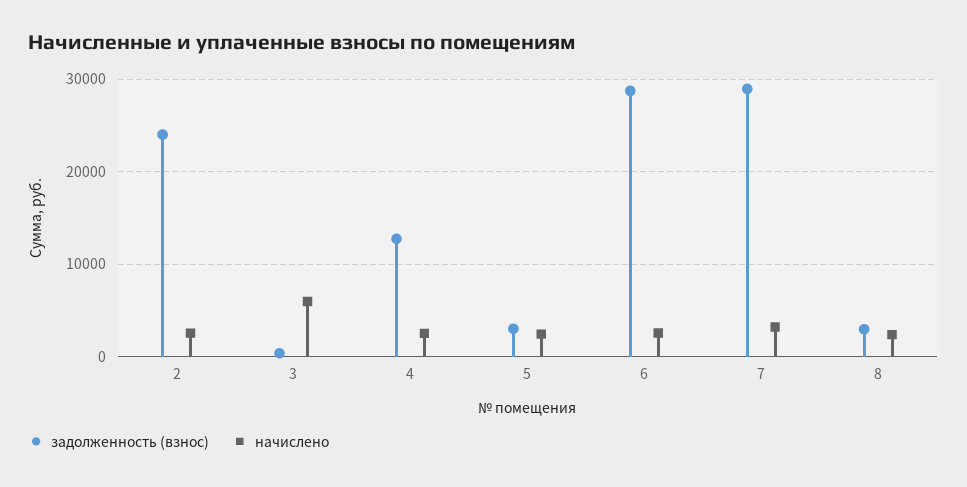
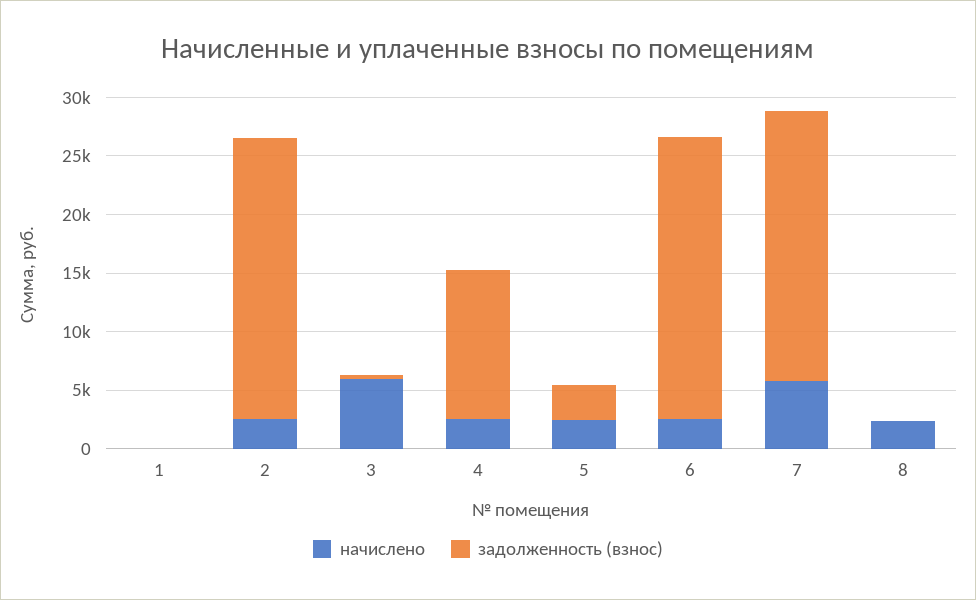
задолженность (взнос), 6: 29000 -> 24000
задолженность (взнос), 7: 29000 -> 23000
начислено, 7: 3000 -> 6000
задолженность (взнос), 8: 3000 -> 0
начислено, 1: none -> 0
задолженность (взнос), 1: none -> 0

